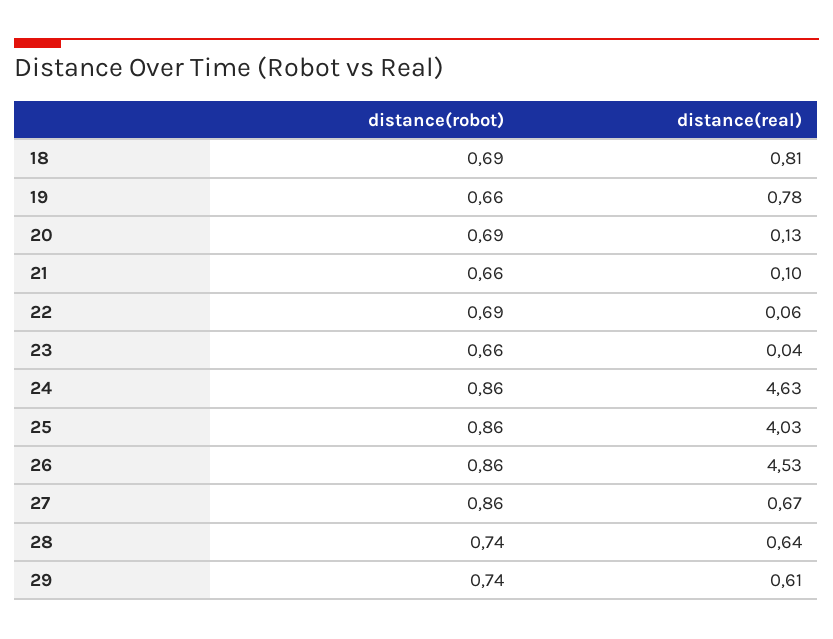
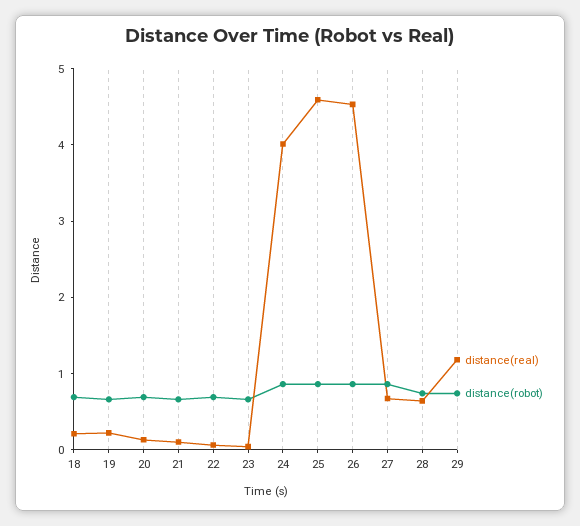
distance(real), 18: 0.81 -> 0.2
distance(real), 19: 0.78 -> 0.2
distance(real), 24: 4.63 -> 4
distance(real), 25: 4.03 -> 4.6
distance(real), 29: 0.61 -> 1.2

